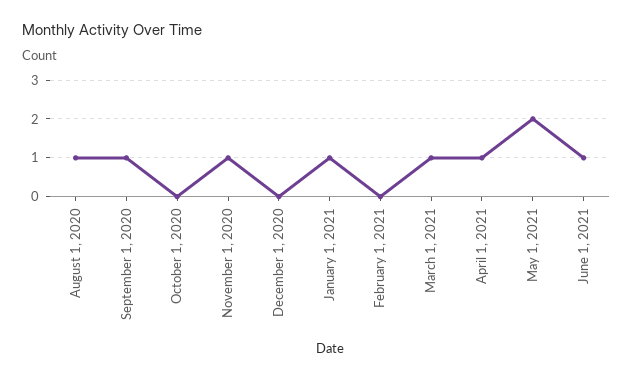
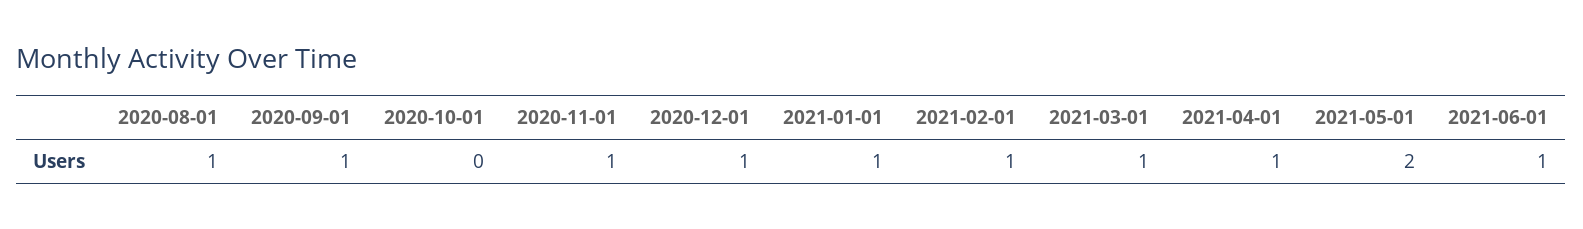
December 1, 2020: 0 -> 1
February 1, 2021: 0 -> 1

